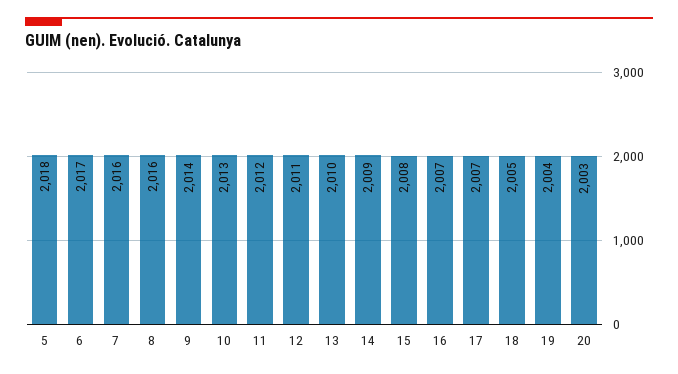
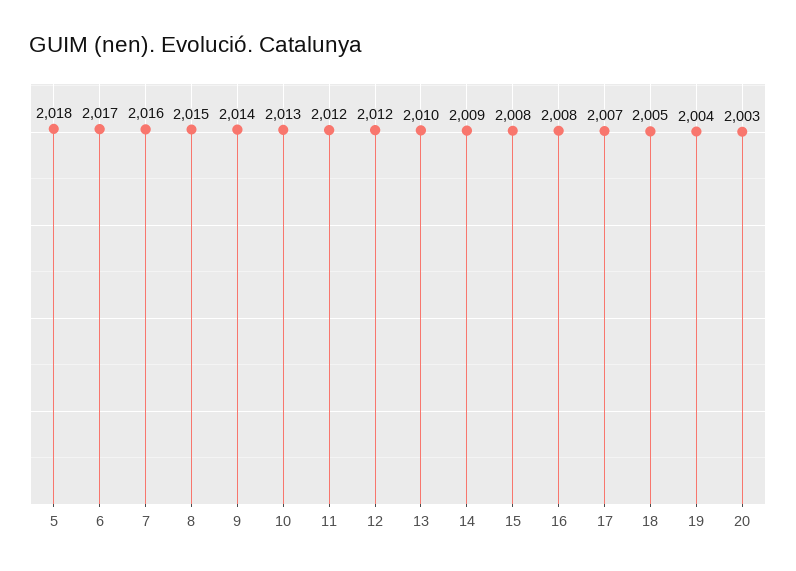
8: 2016 -> 2015
12: 2011 -> 2012
16: 2007 -> 2008

